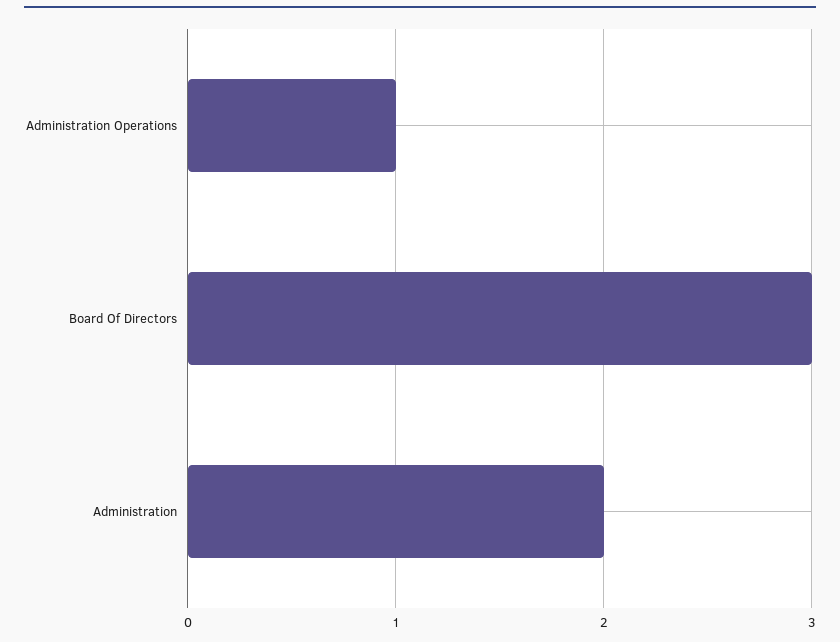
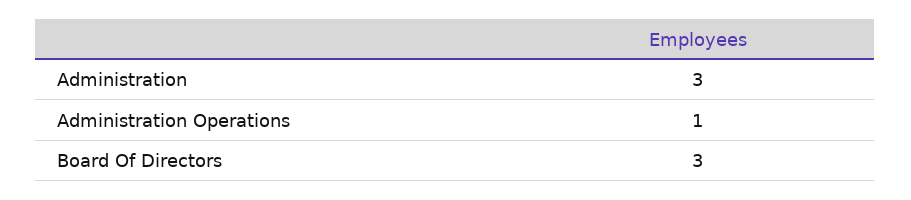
Administration: 2 -> 3

